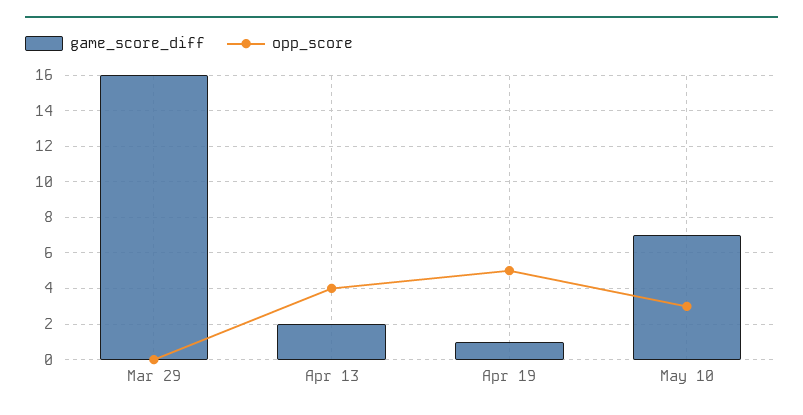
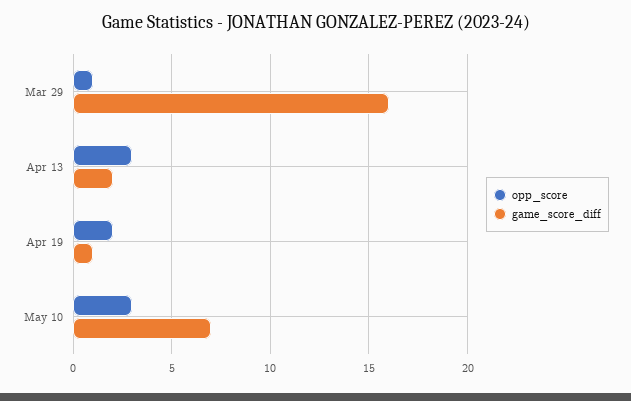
opp_score, Mar 29: 0 -> 1
opp_score, Apr 13: 4 -> 3
opp_score, Apr 19: 5 -> 2

